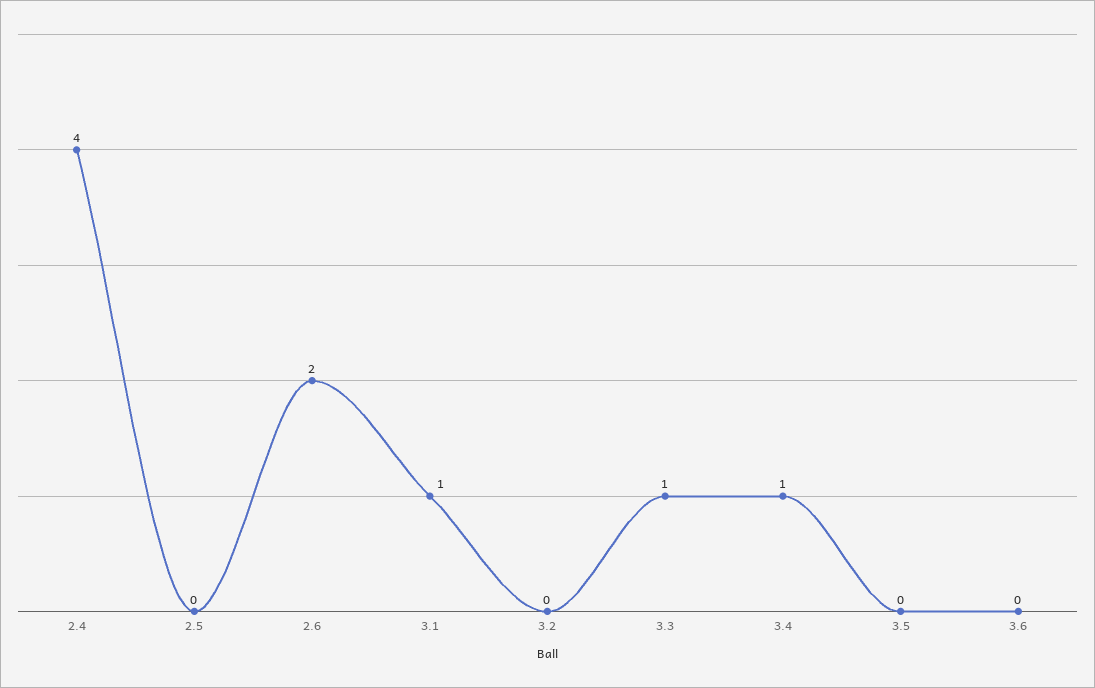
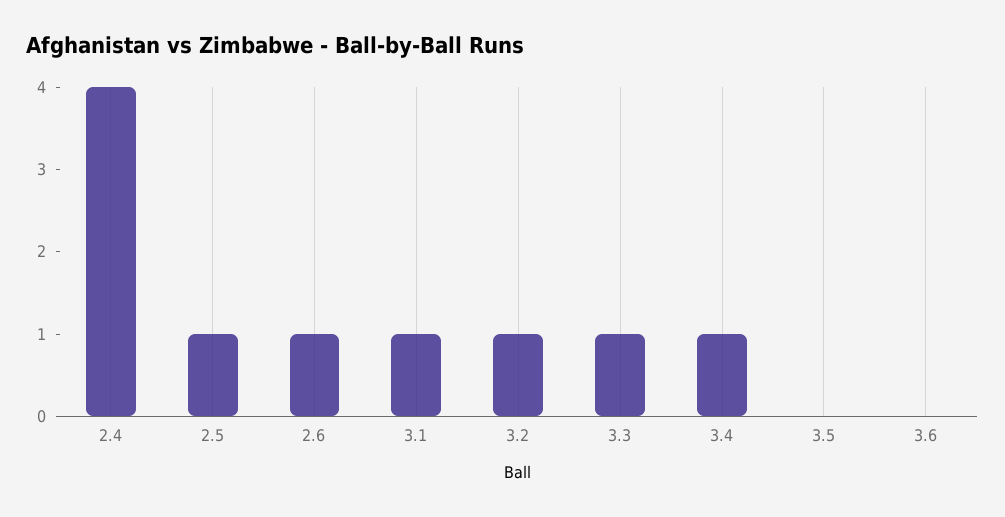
2.5: 0 -> 1
2.6: 2 -> 1
3.2: 0 -> 1

